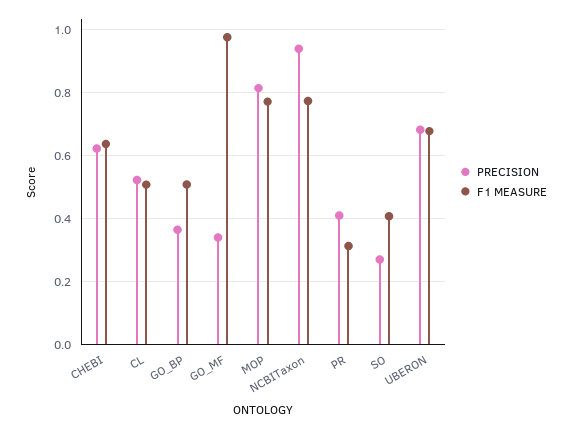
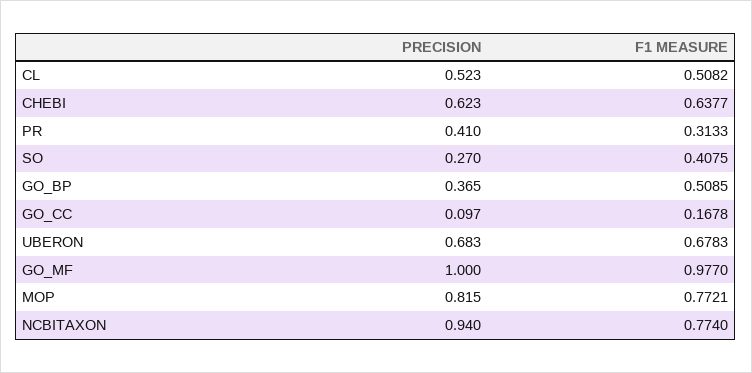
PRECISION, GO_MF: 0.34 -> 1
PRECISION, GO_CC: none -> 0.097
F1 MEASURE, GO_CC: none -> 0.1678

